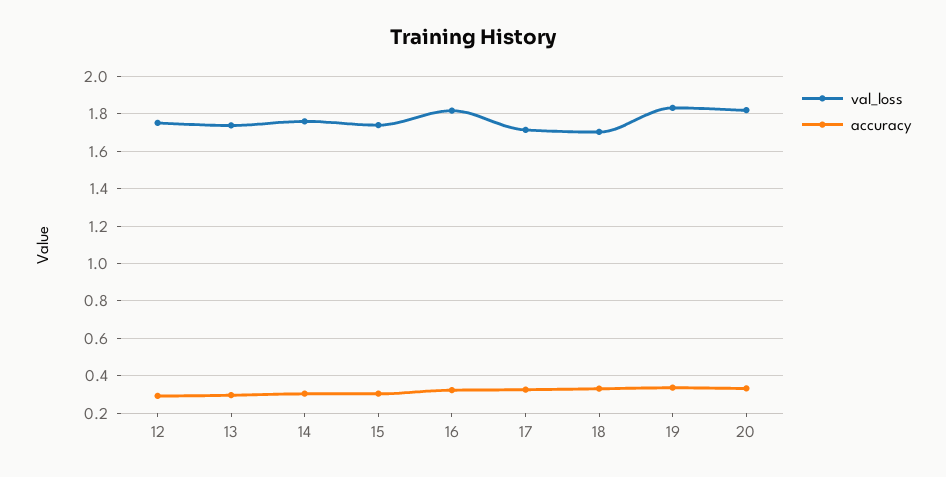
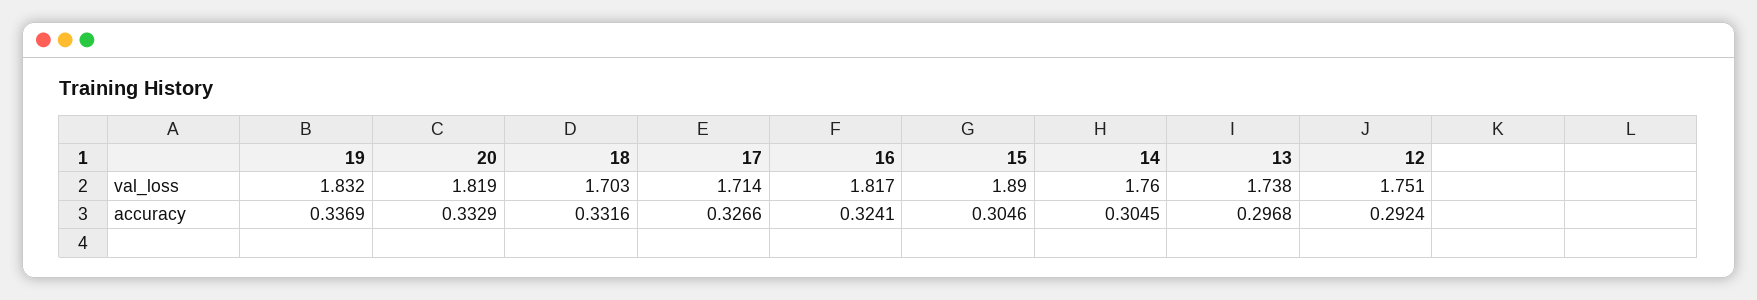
val_loss, 15: 1.75 -> 1.89

